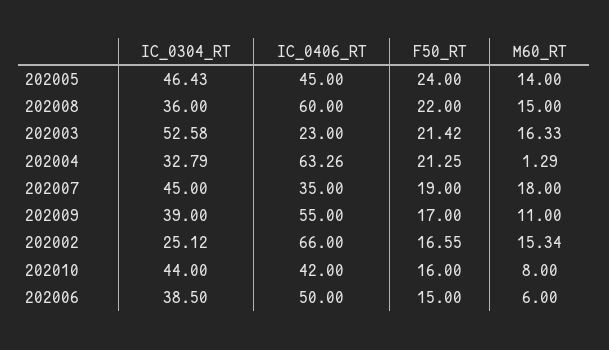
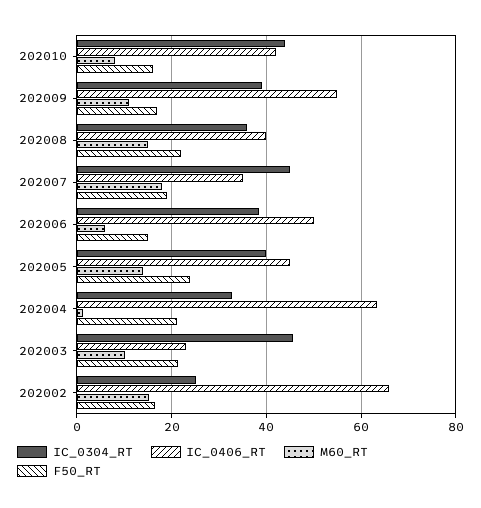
IC_0304_RT, 202005: 46.43 -> 40
IC_0406_RT, 202008: 60 -> 40
IC_0304_RT, 202003: 52.58 -> 46
M60_RT, 202003: 16.33 -> 10

